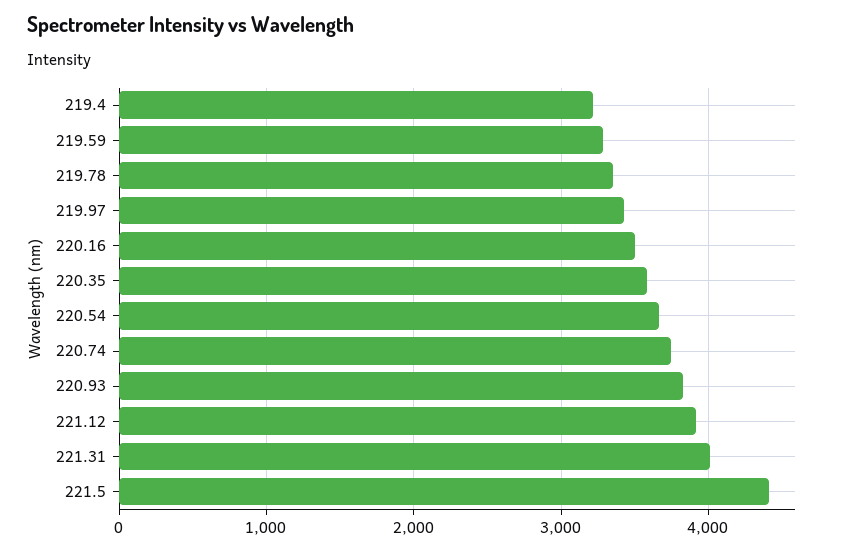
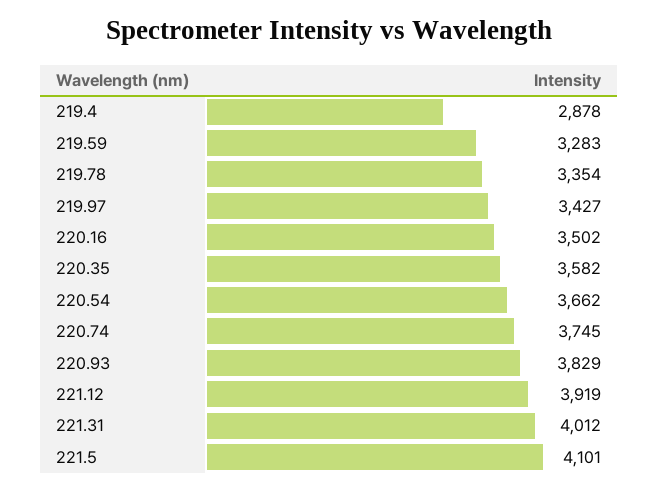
219.4: 3200 -> 2878
221.5: 4400 -> 4101

